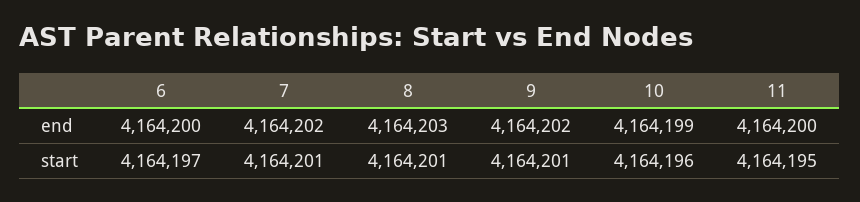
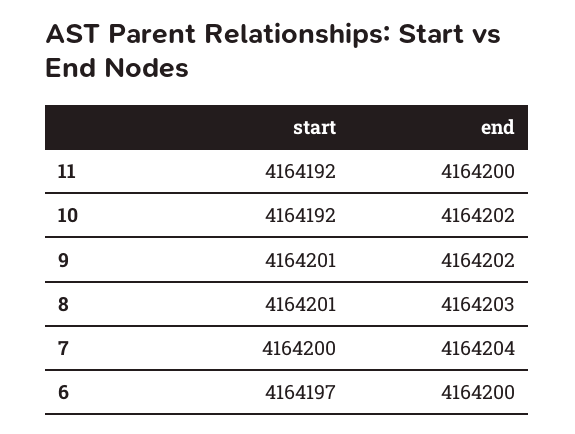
7, end: 4164202 -> 4164204
10, end: 4164199 -> 4164202
7, start: 4164201 -> 4164200
10, start: 4164196 -> 4164192
11, start: 4164195 -> 4164192

